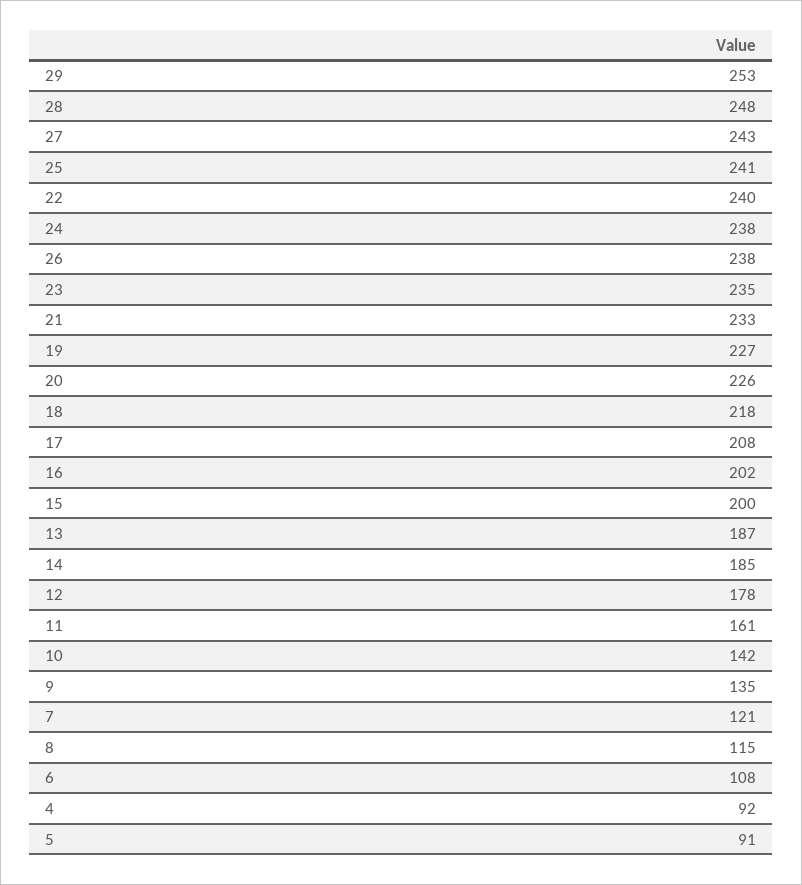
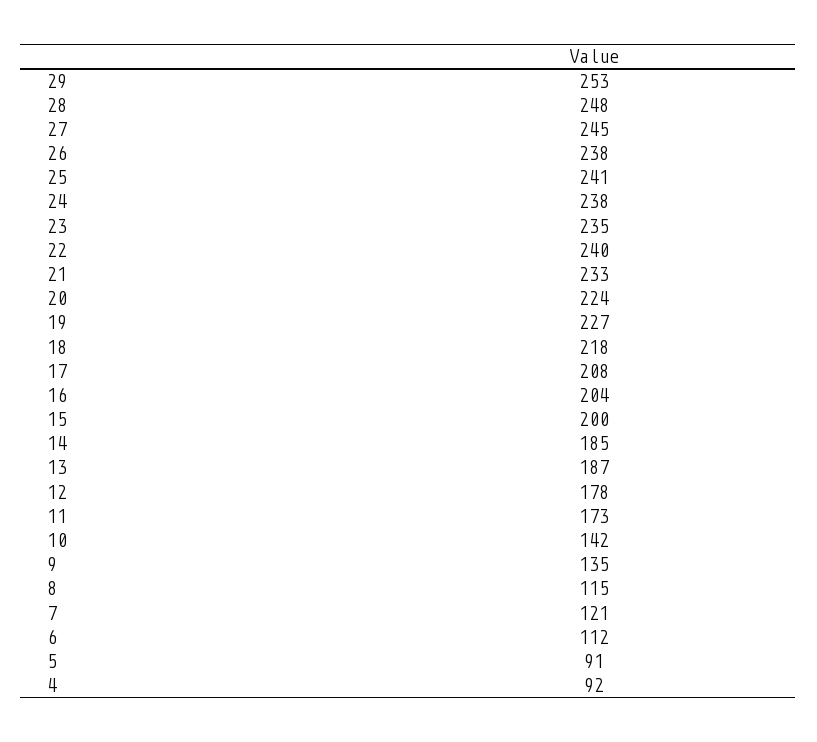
27: 243 -> 245
20: 226 -> 224
16: 202 -> 204
11: 161 -> 173
6: 108 -> 112

